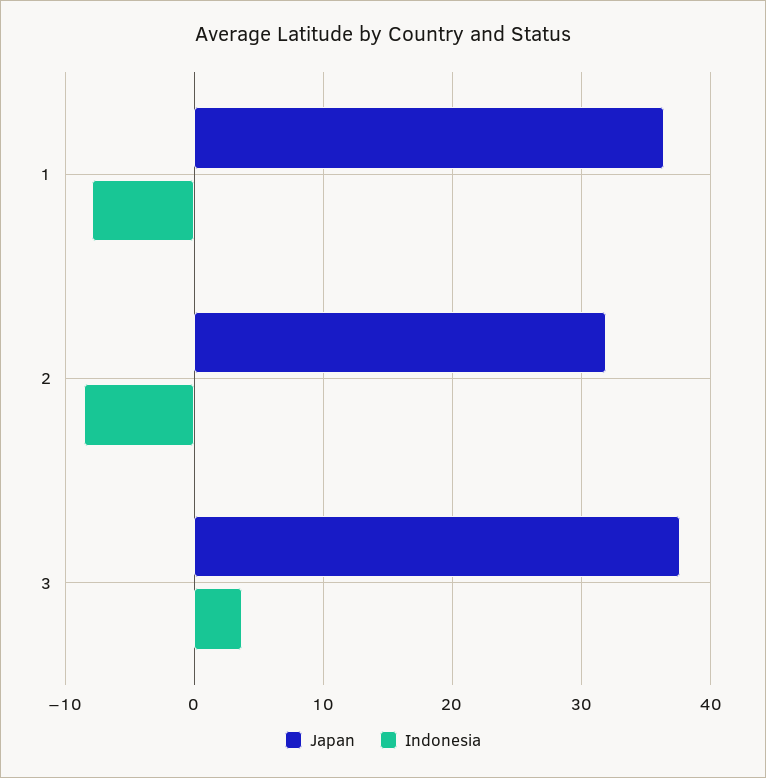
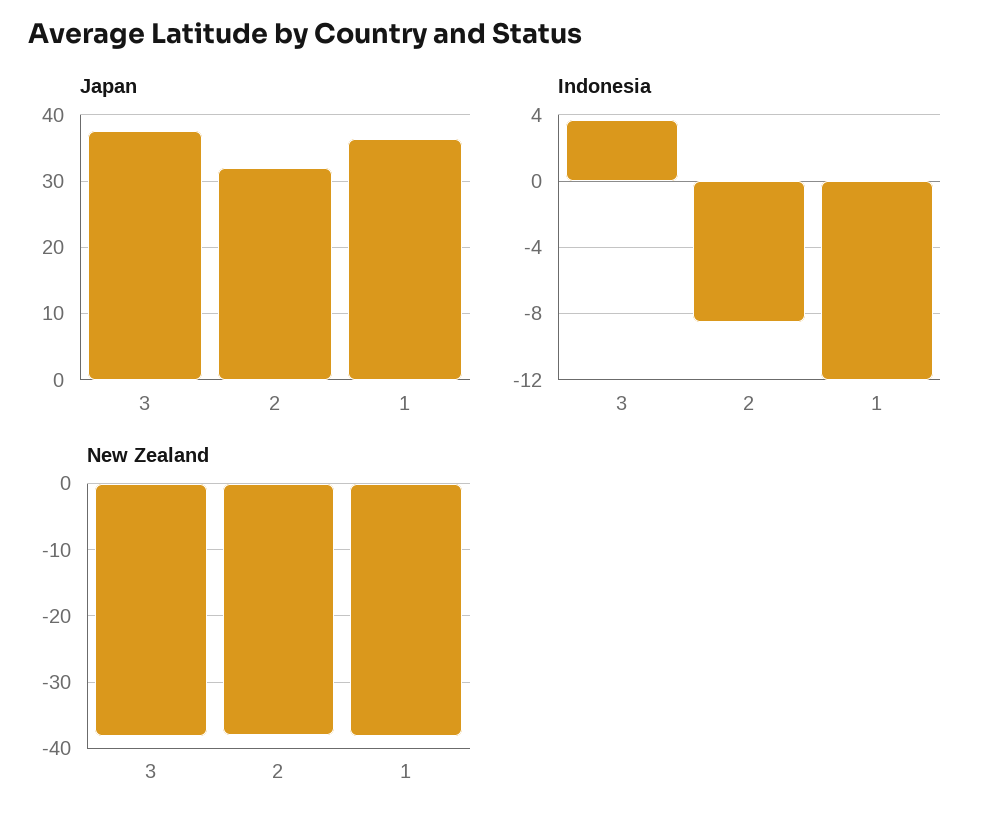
Indonesia, 1: -8 -> -12
New Zealand, 3: none -> -38
New Zealand, 2: none -> -38
New Zealand, 1: none -> -38

